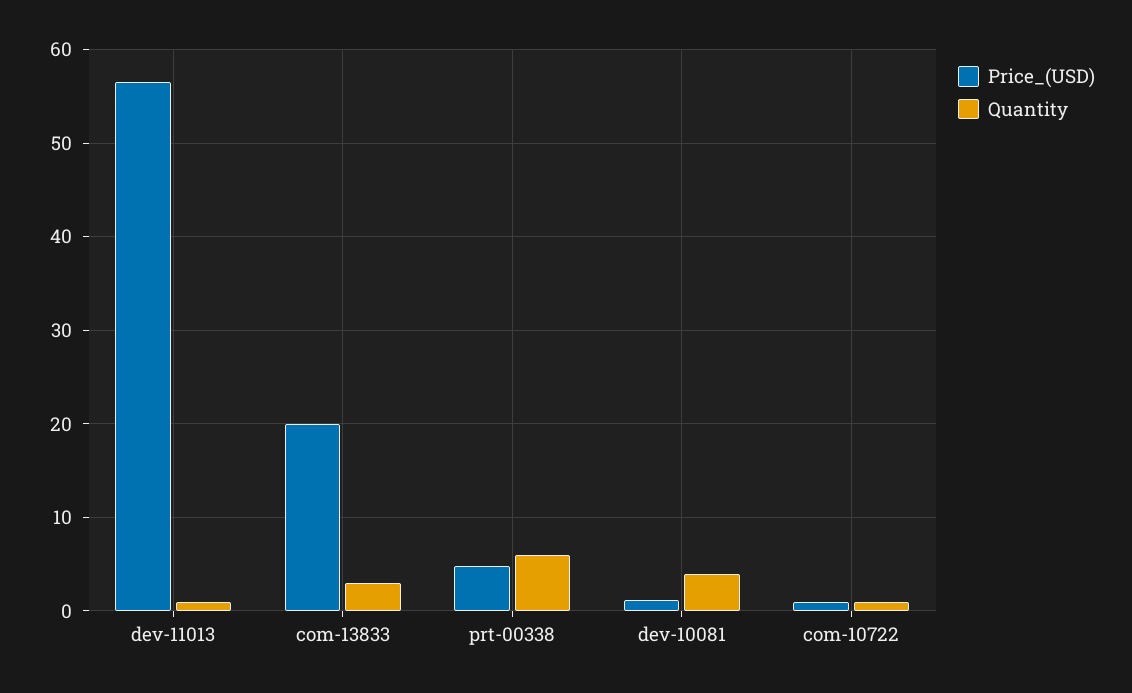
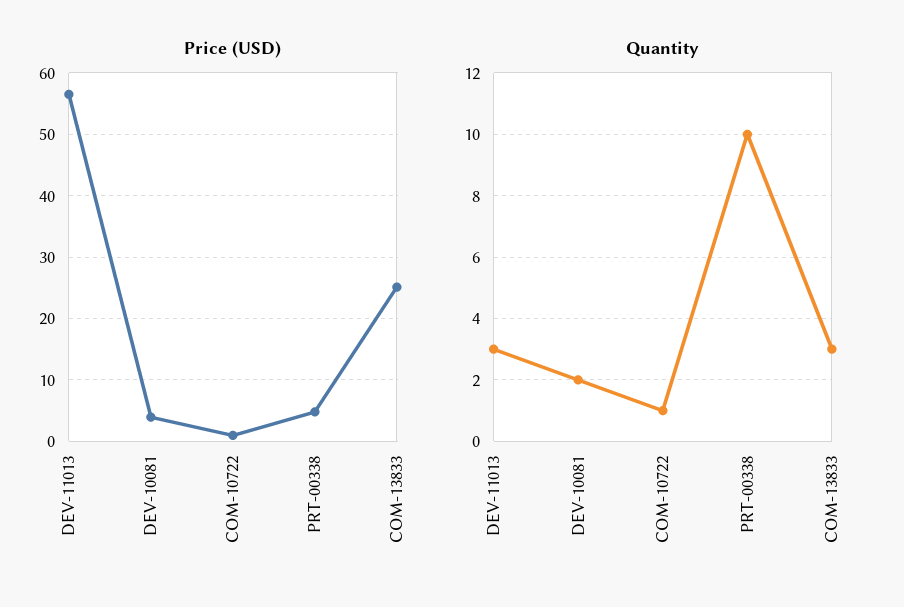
Quantity, dev-11013: 1 -> 3
Price_(USD), com-13833: 20 -> 25
Quantity, prt-00338: 6 -> 10
Price_(USD), dev-10081: 1 -> 4
Quantity, dev-10081: 4 -> 2

